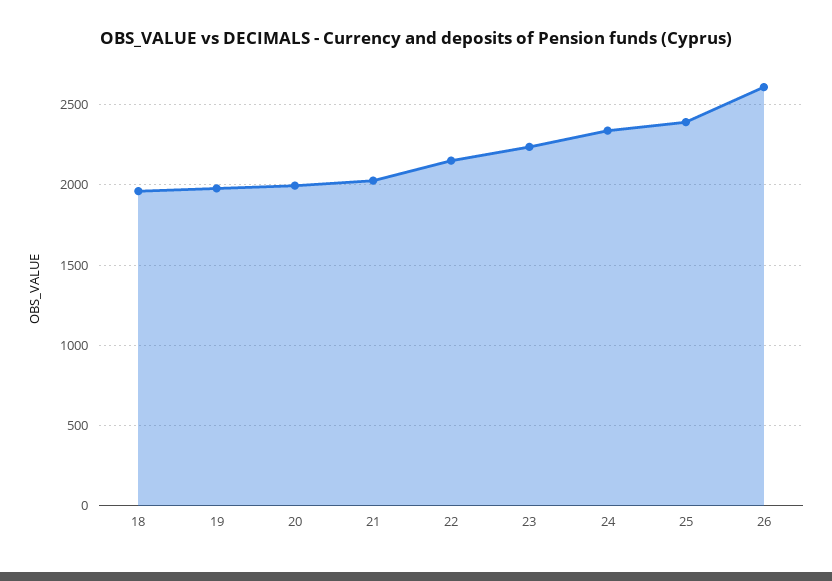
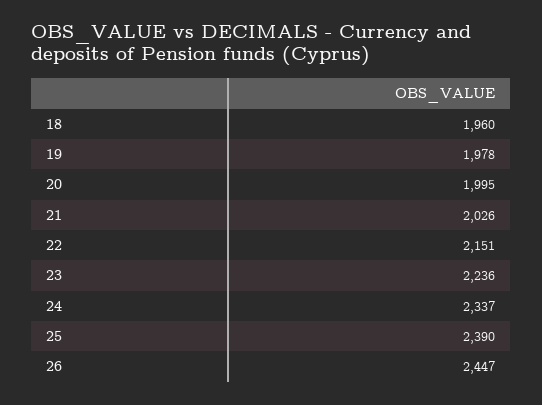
26: 2600 -> 2447

